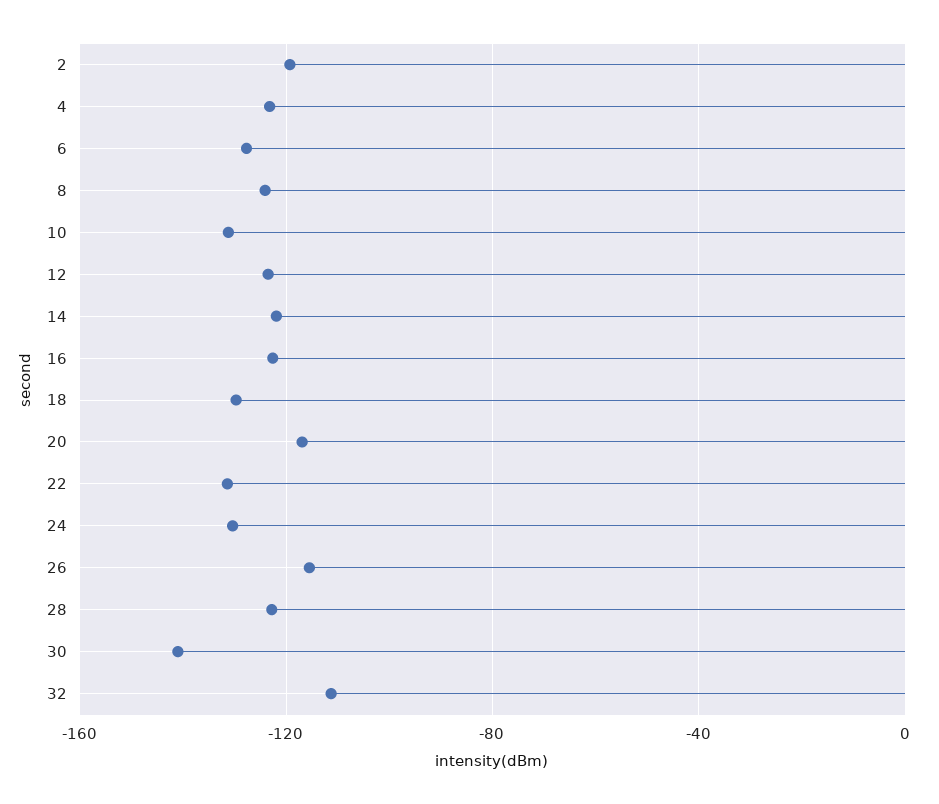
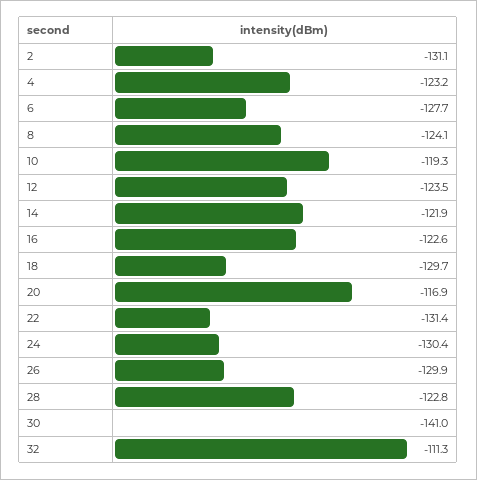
2: -120 -> -131.1
10: -130 -> -119.3
26: -115 -> -129.9

